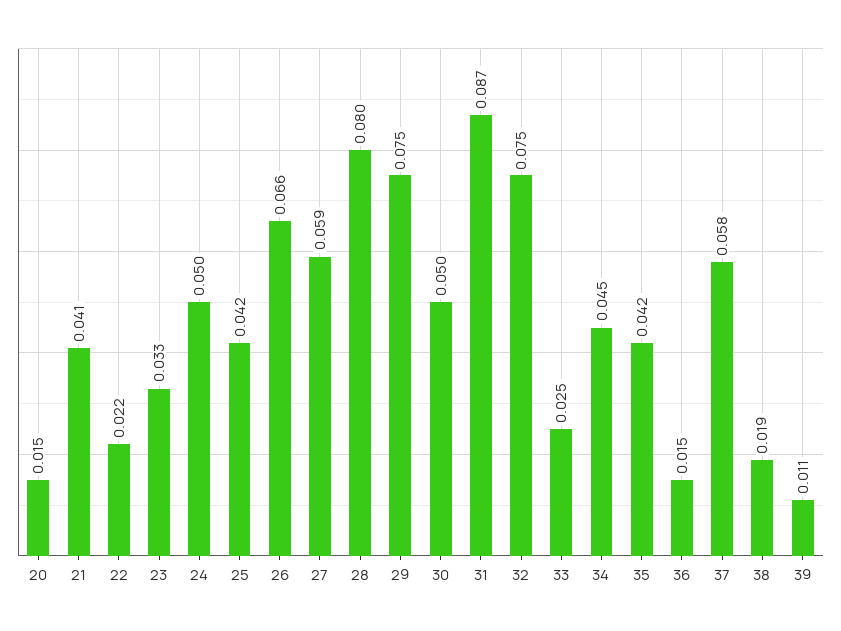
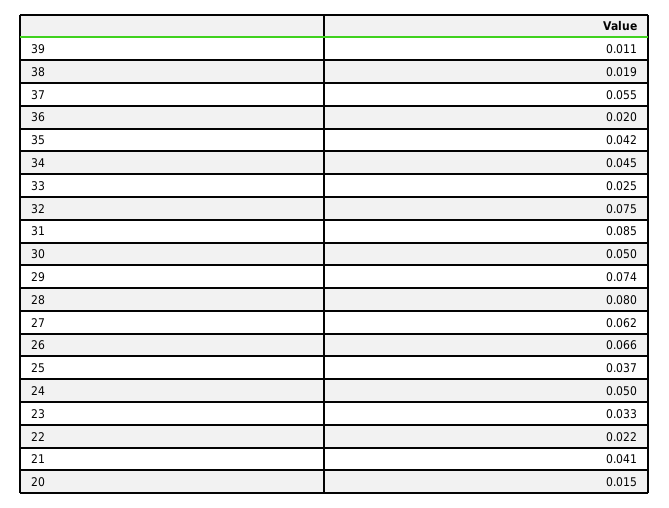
25: 0.042 -> 0.037
27: 0.059 -> 0.062
29: 0.075 -> 0.074
31: 0.087 -> 0.085
36: 0.015 -> 0.02
37: 0.058 -> 0.055

